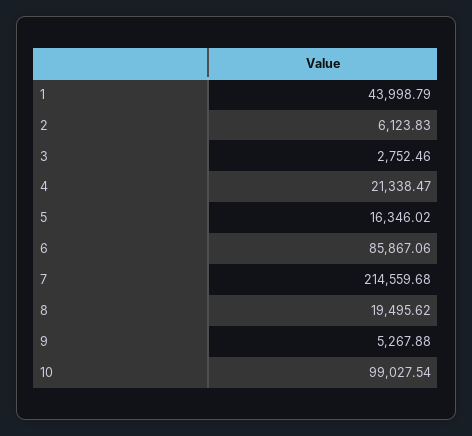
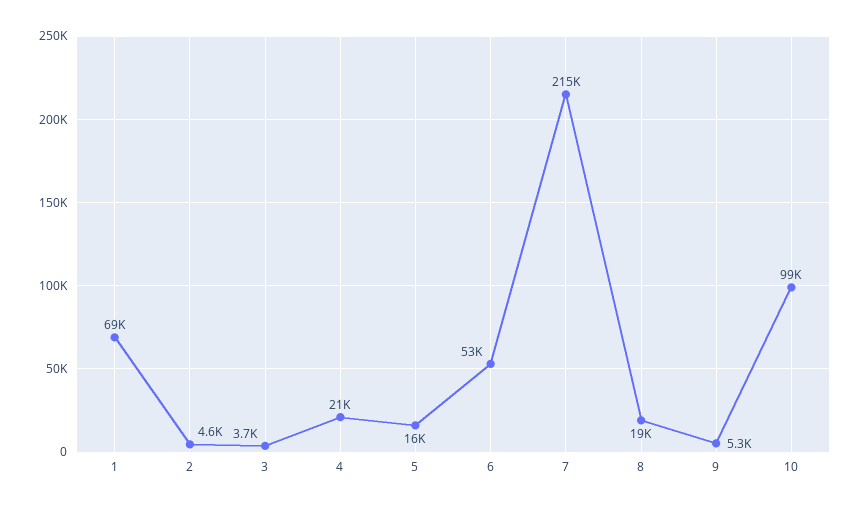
1: 43998.79 -> 69000
2: 6123.83 -> 4600
3: 2752.46 -> 3700
6: 85867.06 -> 53000

